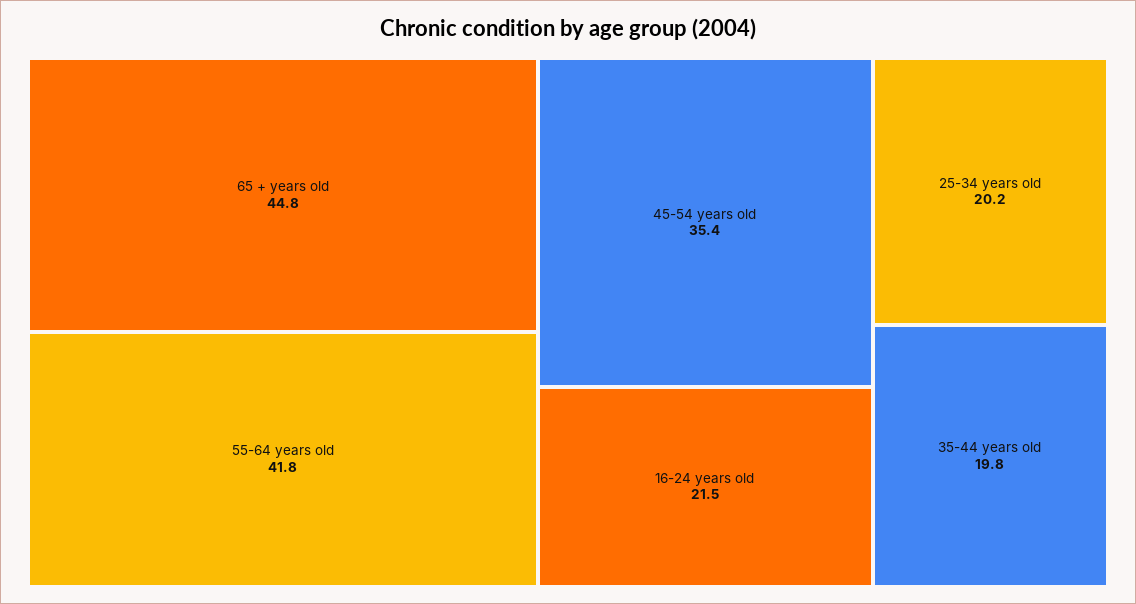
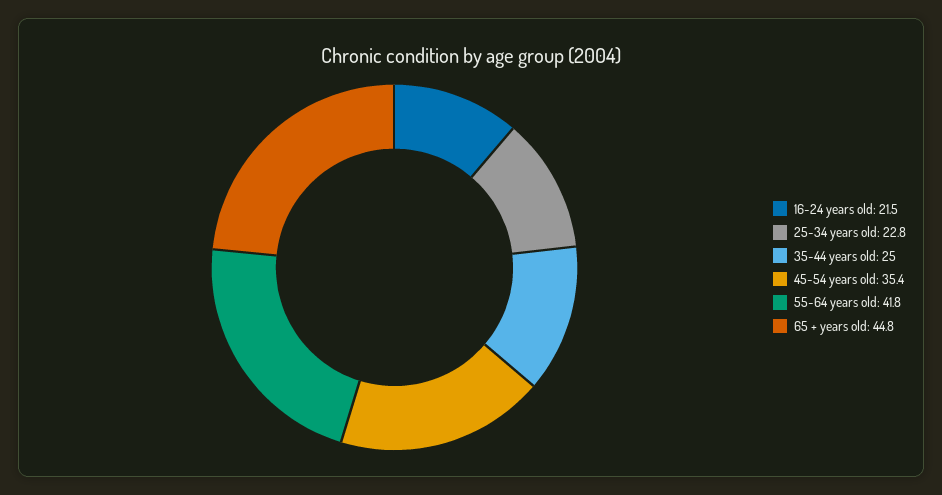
25-34 years old: 20.2 -> 22.8
35-44 years old: 19.8 -> 25

